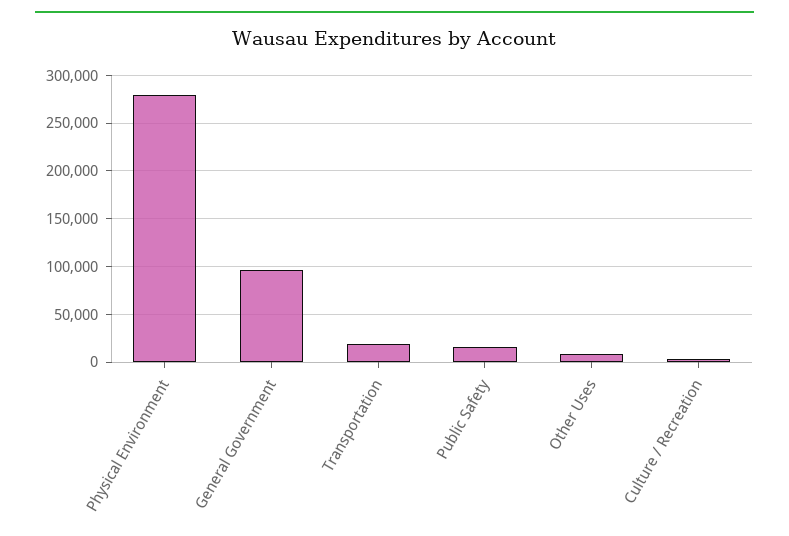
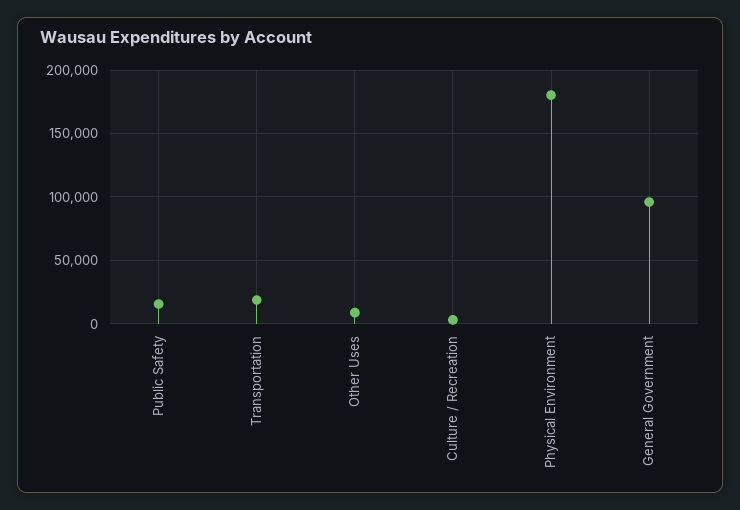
Physical Environment: 280000 -> 180000

